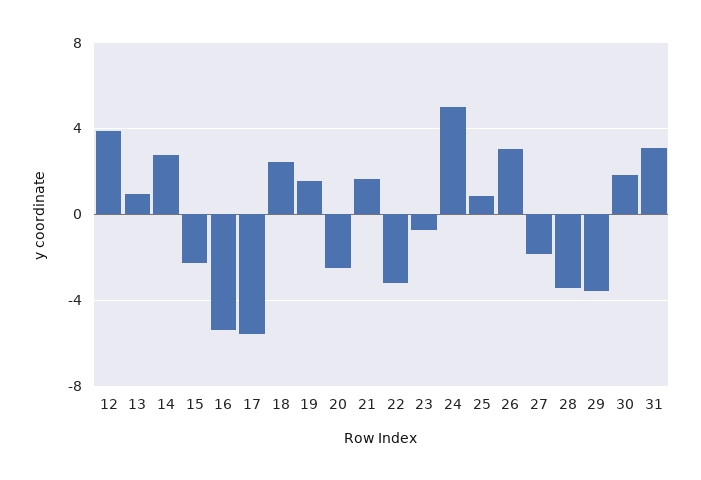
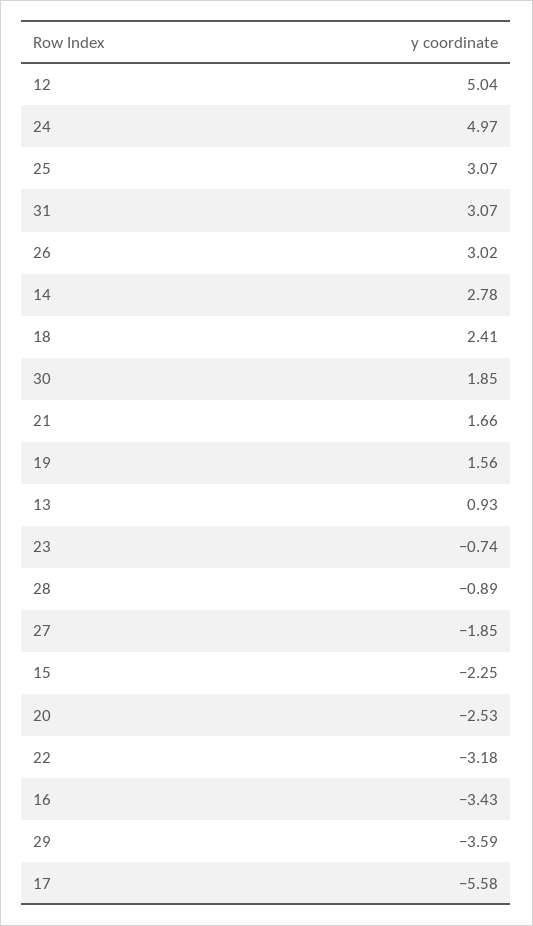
12: 4 -> 5.04
16: -5.5 -> -3.43
25: 1 -> 3.07
28: -3.5 -> -0.89

